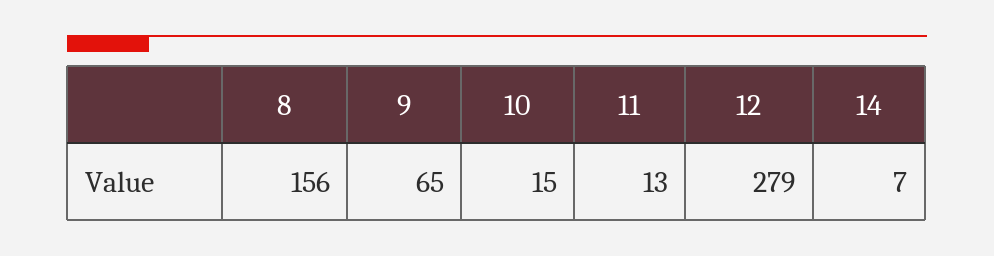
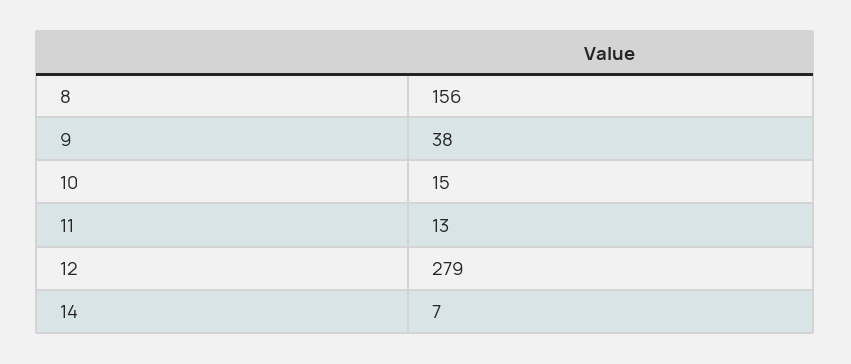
9: 65 -> 38

